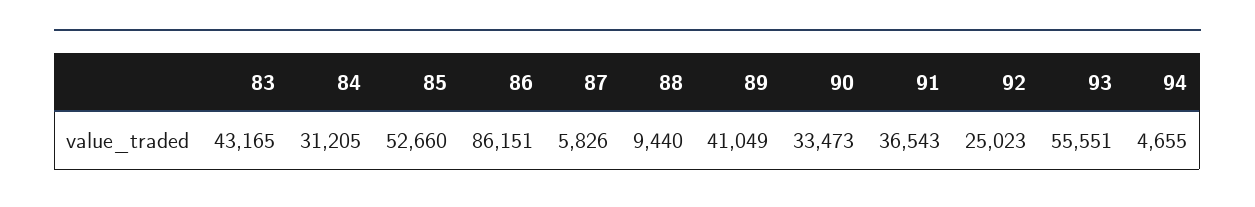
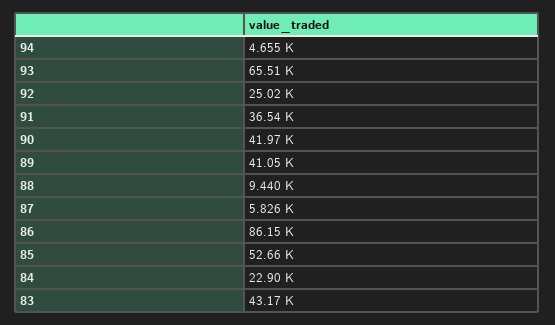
84: 31205 -> 22900
90: 33473 -> 41970
93: 55551 -> 65510

